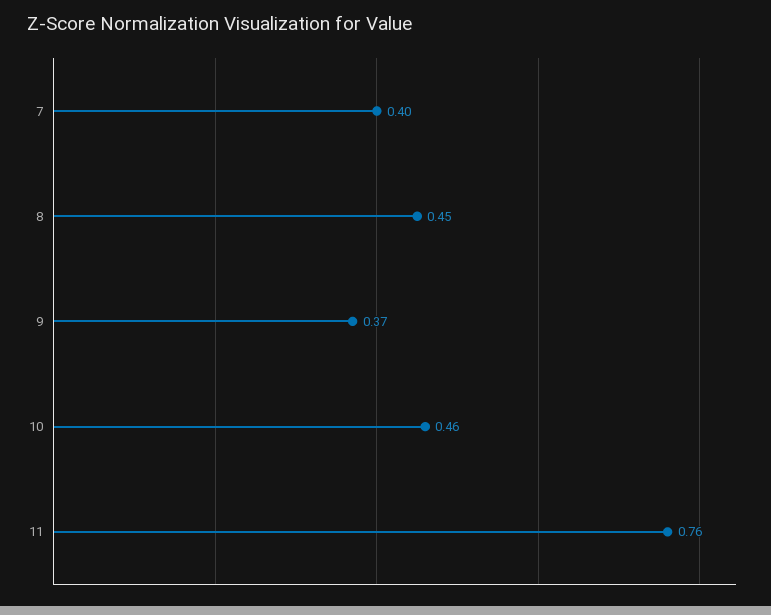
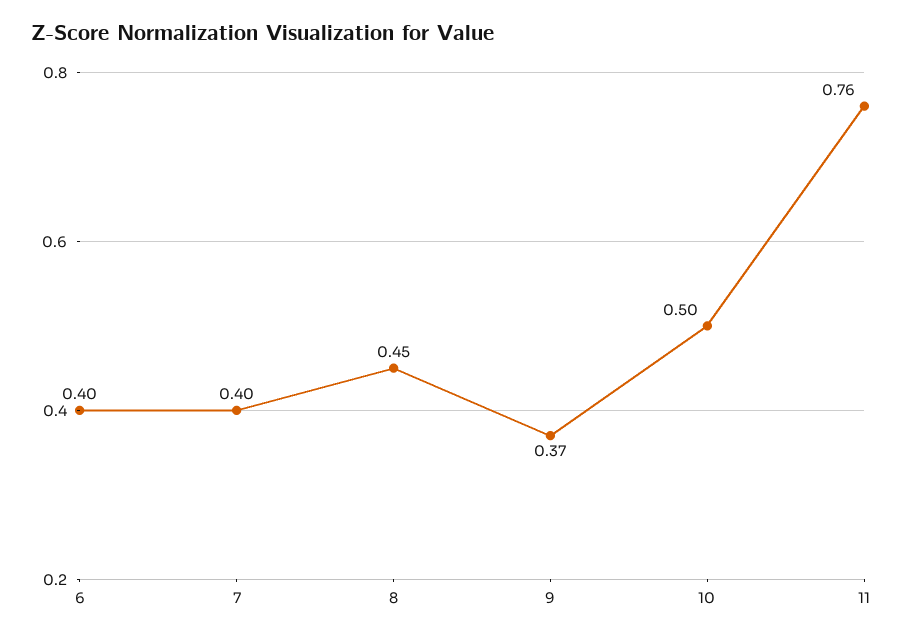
10: 0.46 -> 0.5
6: none -> 0.4

